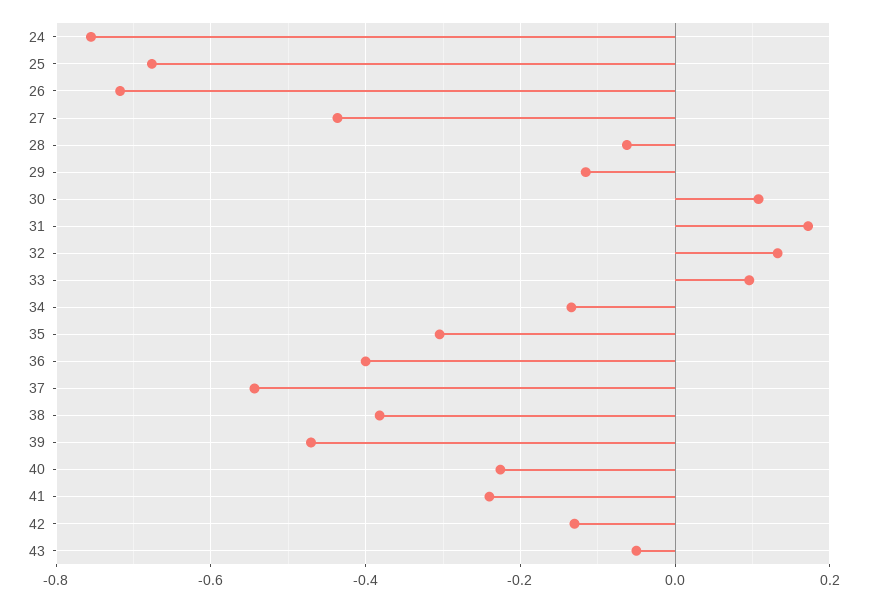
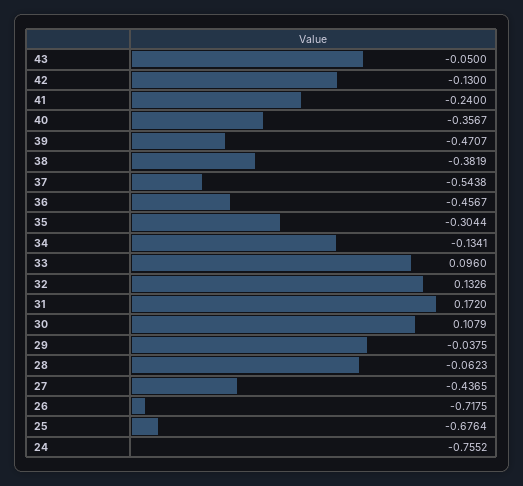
29: -0.12 -> -0.0375
36: -0.4 -> -0.4567
40: -0.22 -> -0.3567

